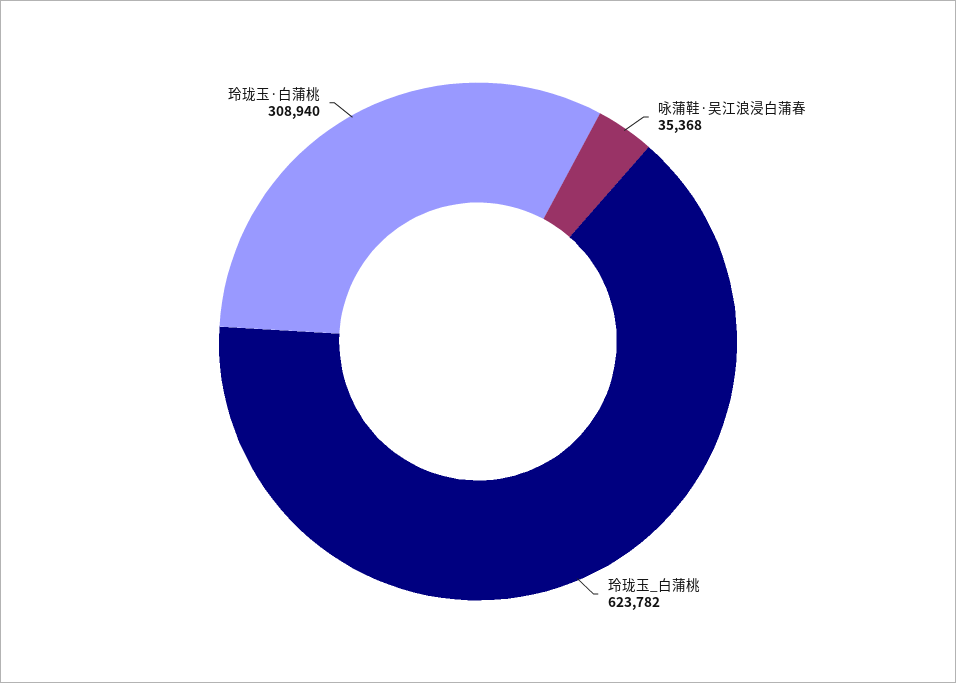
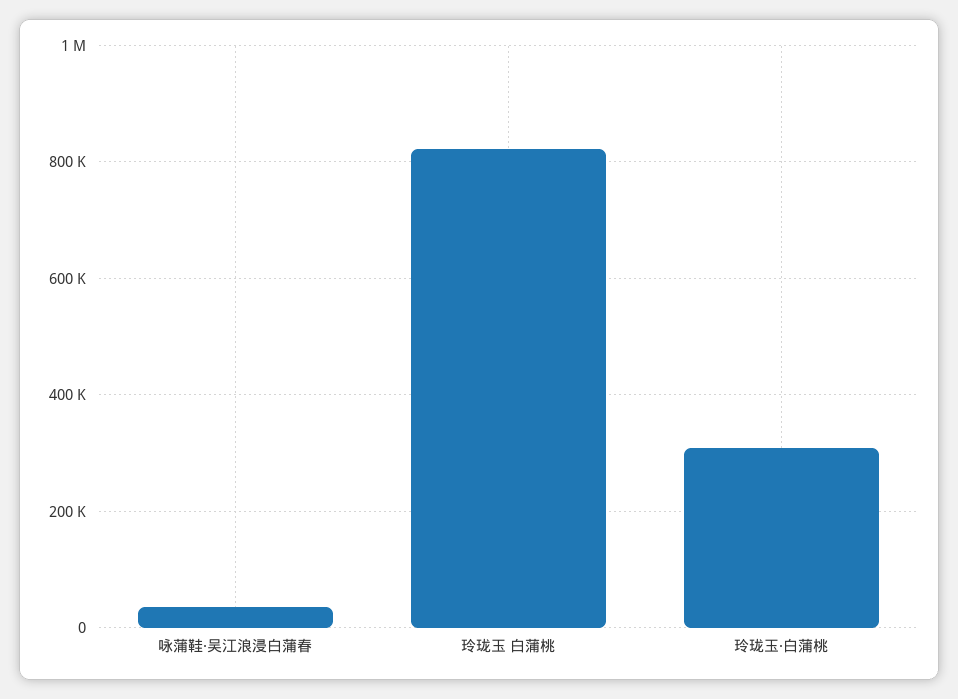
玲珑玉_白蒲桃: 623782 -> 820000

